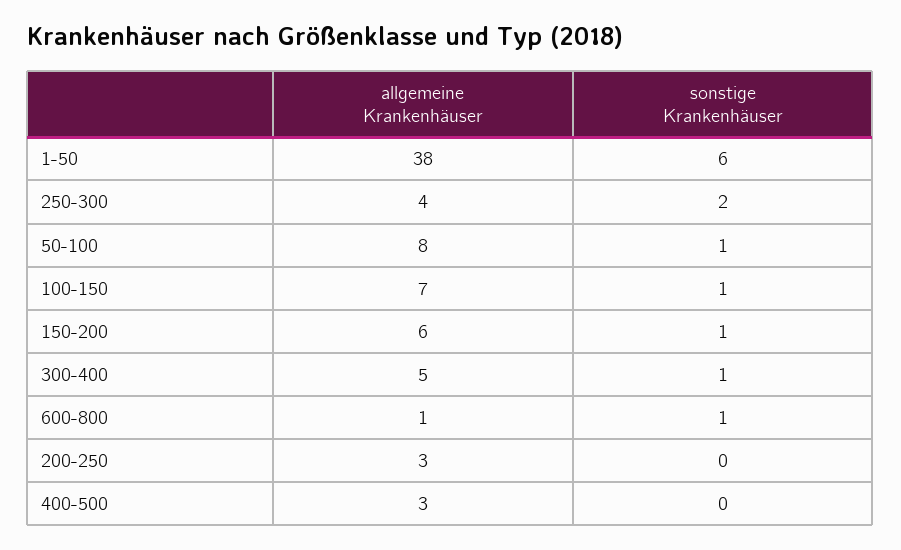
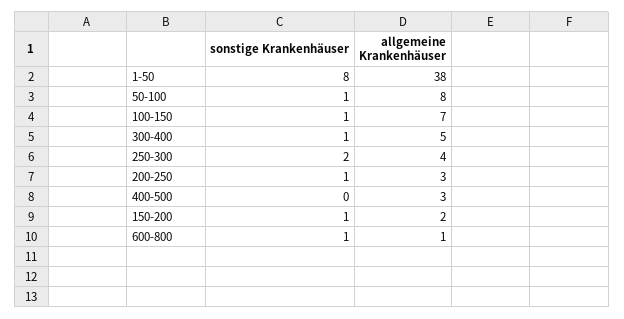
sonstige Krankenhäuser, 1-50: 6 -> 8
allgemeine Krankenhäuser, 150-200: 6 -> 2
sonstige Krankenhäuser, 200-250: 0 -> 1

